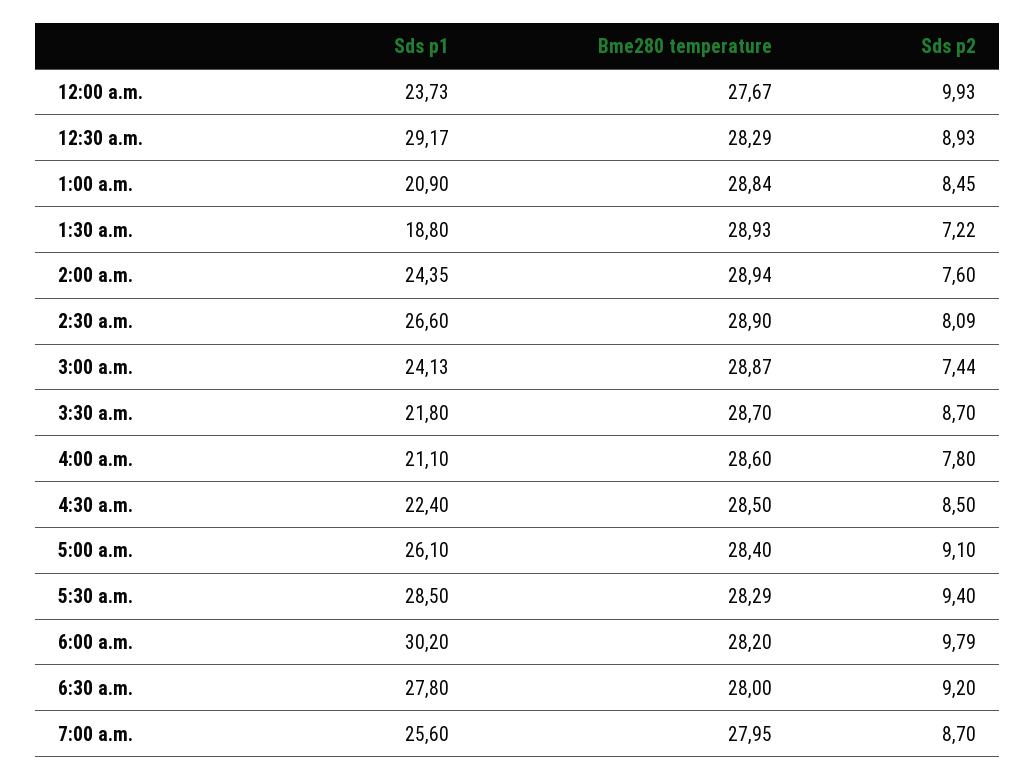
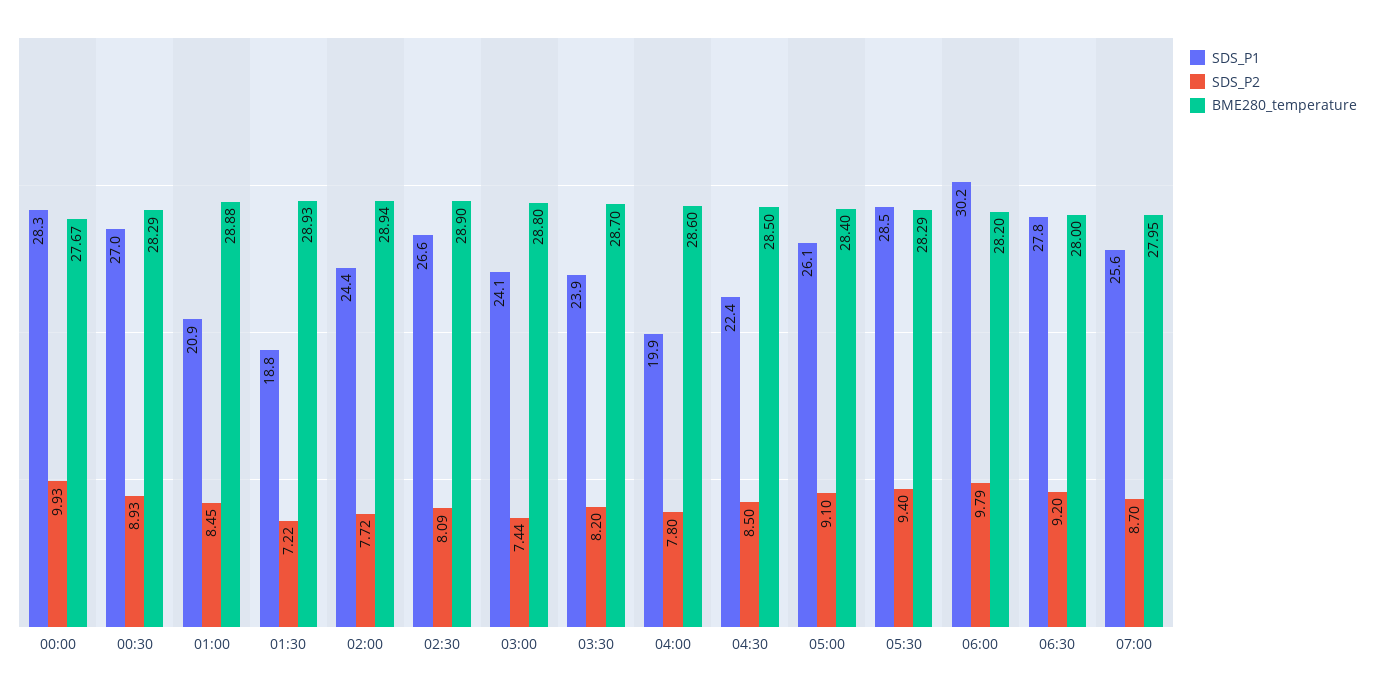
Sds p1, 12:00 a.m.: 23.73 -> 28.3
Sds p1, 12:30 a.m.: 29.17 -> 27
Bme280 temperature, 1:00 a.m.: 28.84 -> 28.88
Sds p2, 2:00 a.m.: 7.6 -> 7.72
Bme280 temperature, 3:00 a.m.: 28.87 -> 28.8
Sds p1, 3:30 a.m.: 21.8 -> 23.9
Sds p2, 3:30 a.m.: 8.7 -> 8.2
Sds p1, 4:00 a.m.: 21.1 -> 19.9

